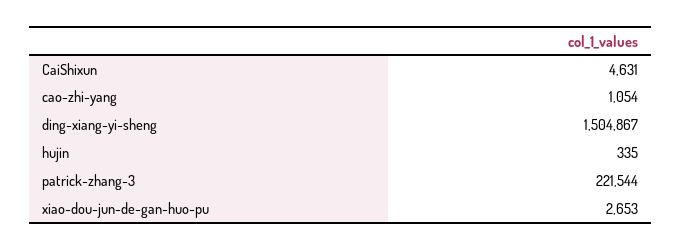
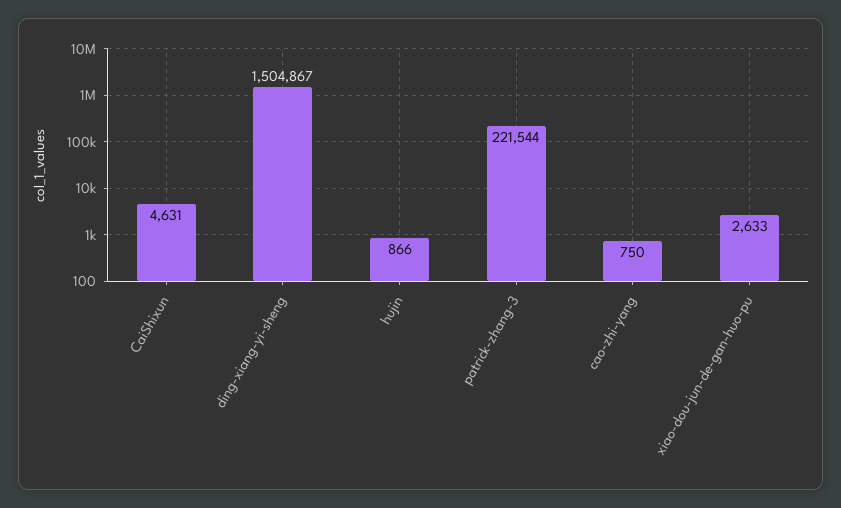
cao-zhi-yang: 1054 -> 750
hujin: 335 -> 866
xiao-dou-jun-de-gan-huo-pu: 2653 -> 2633

